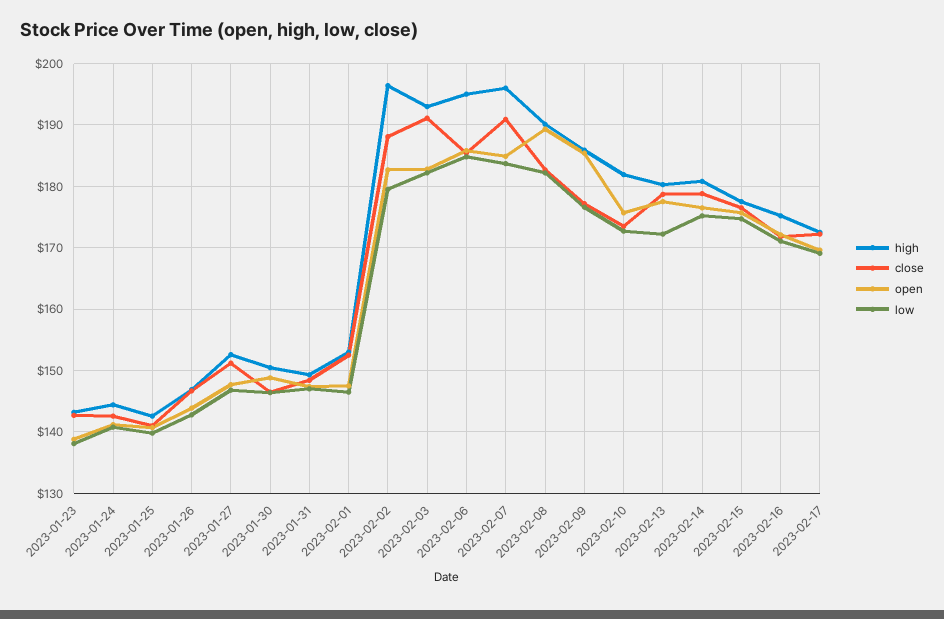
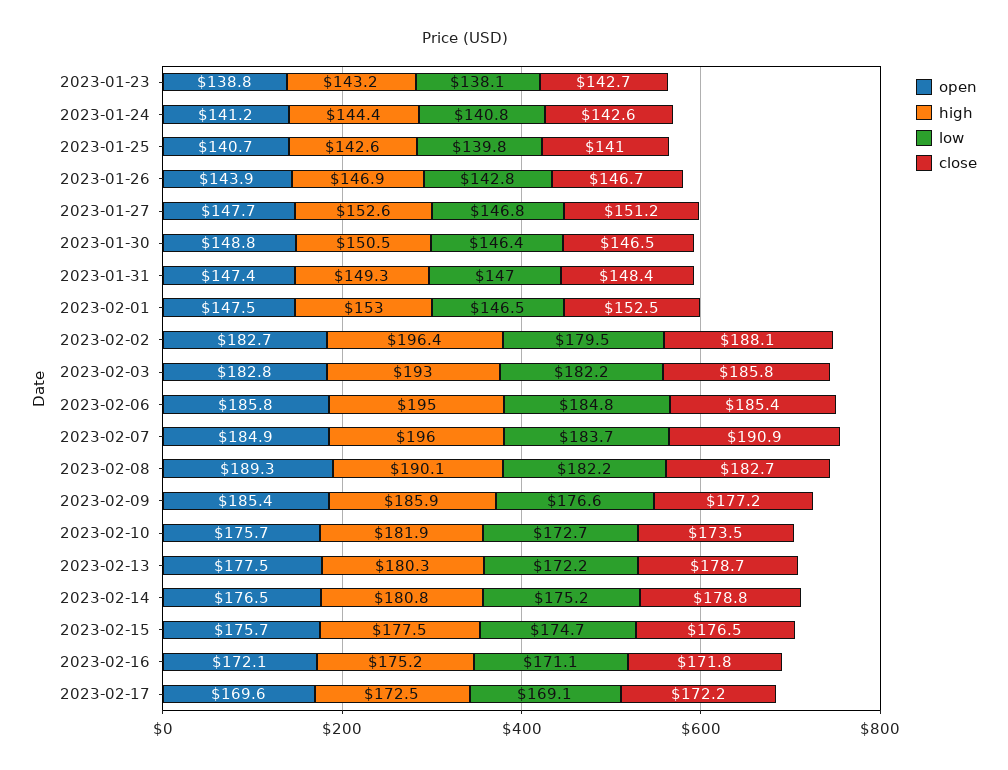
close, 2023-02-03: 191 -> 185.8

